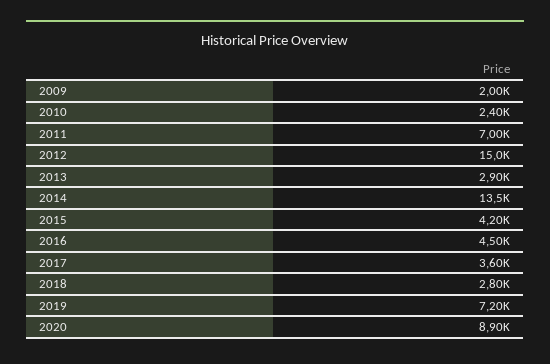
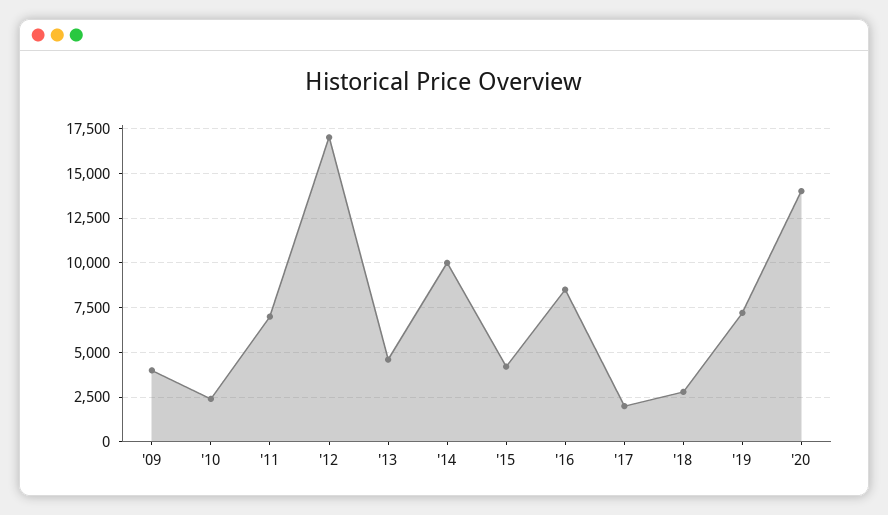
2009: 2000 -> 4000
2012: 15000 -> 17000
2013: 2900 -> 4500
2014: 13500 -> 10000
2016: 4500 -> 8500
2017: 3600 -> 2000
2020: 8900 -> 14000

